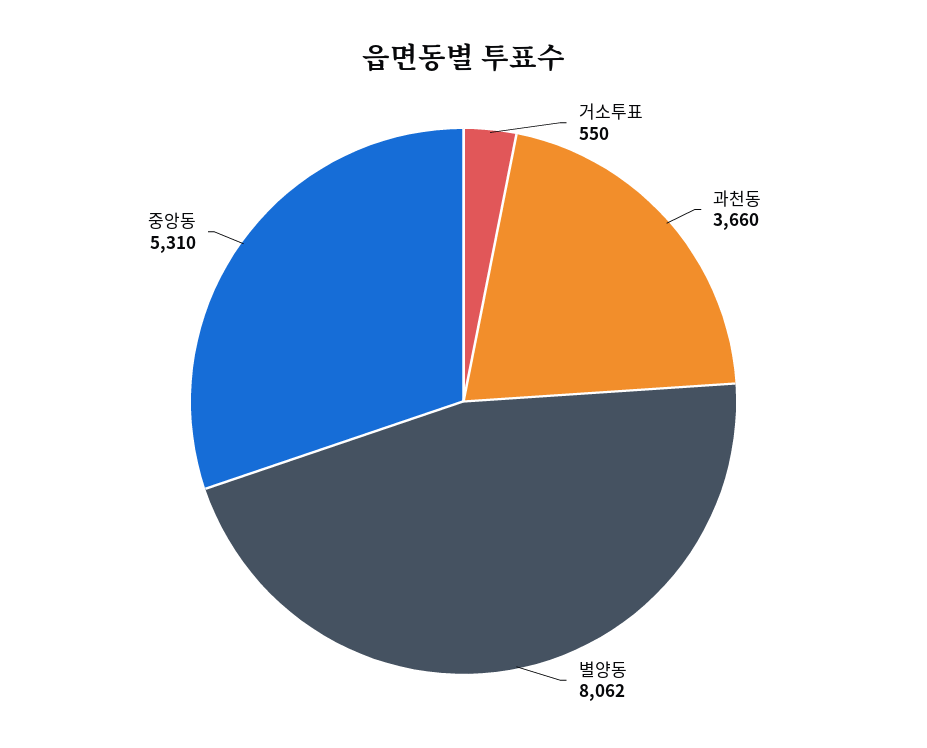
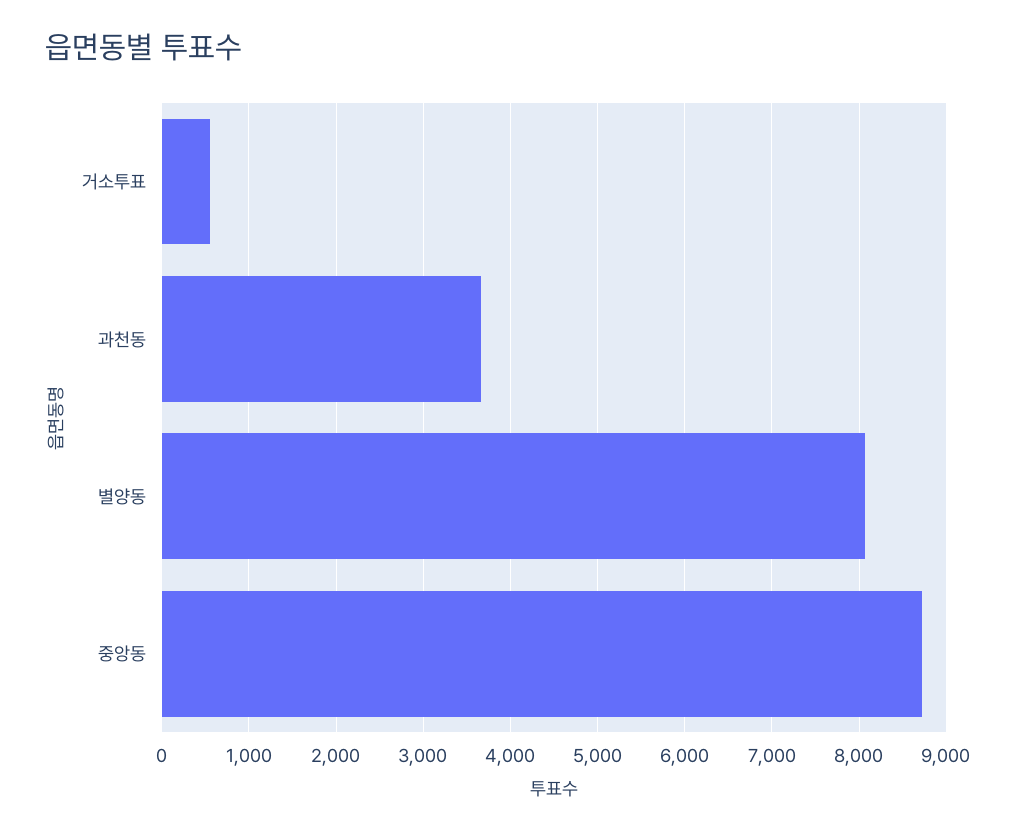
중앙동: 5310 -> 8700

